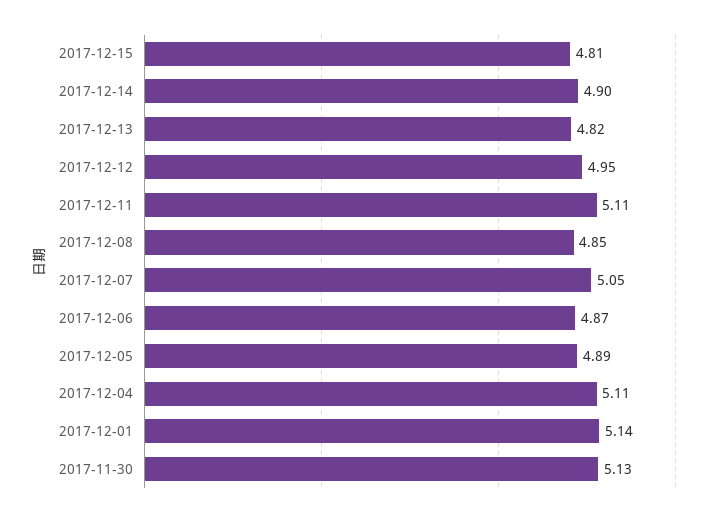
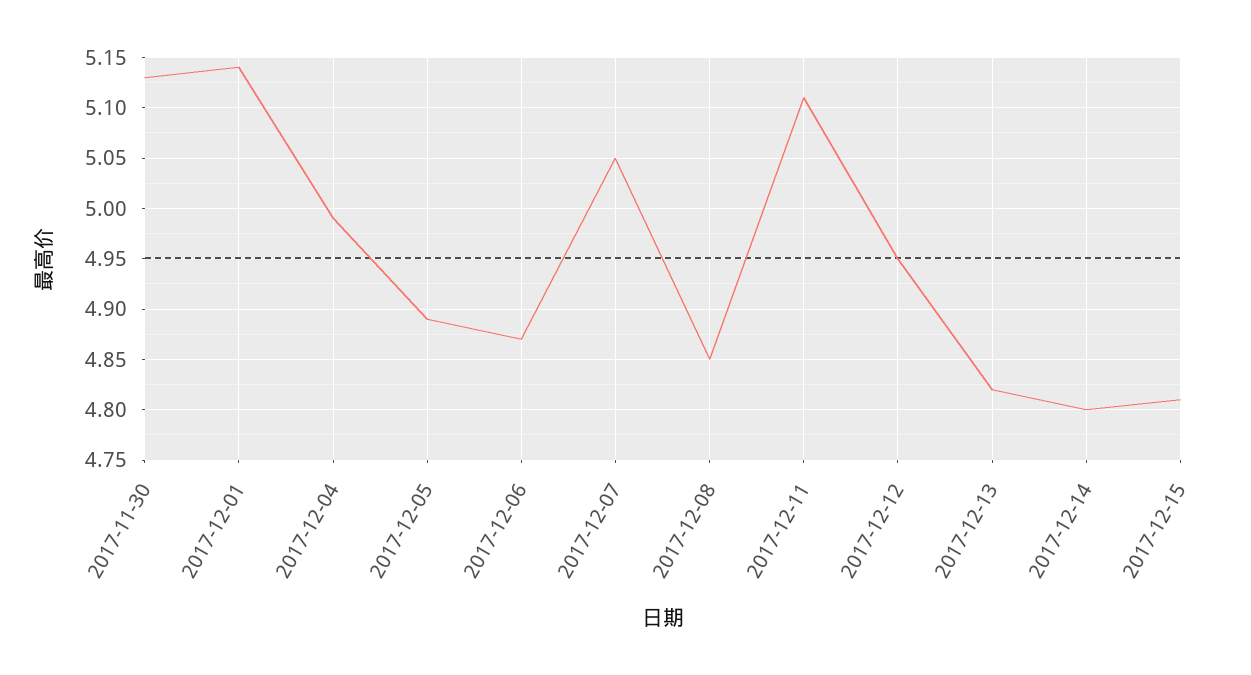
2017-12-14: 4.9 -> 4.8
2017-12-04: 5.11 -> 4.99

